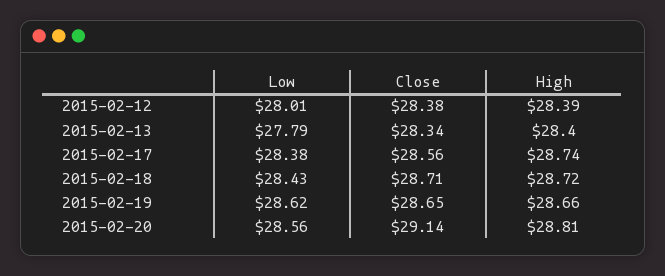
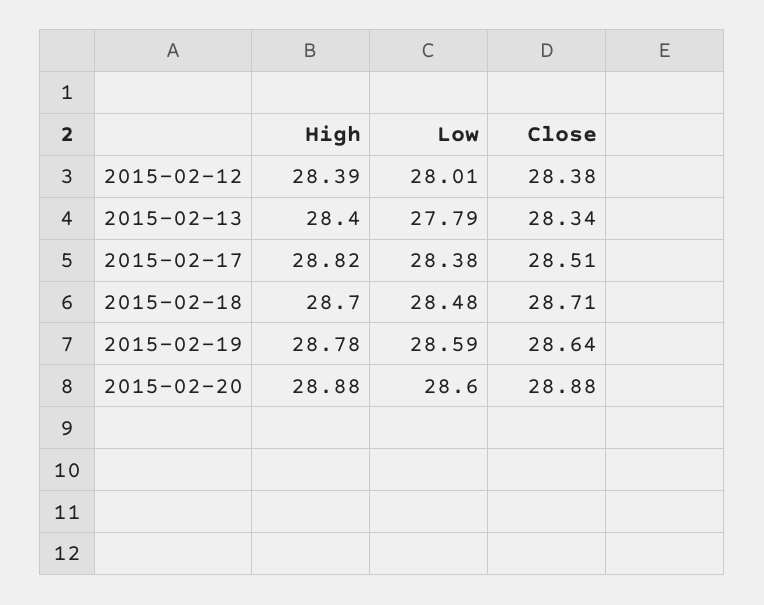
Close, 2015-02-17: 28.56 -> 28.51
High, 2015-02-17: 28.74 -> 28.82
Low, 2015-02-18: 28.43 -> 28.48
High, 2015-02-18: 28.72 -> 28.7
Low, 2015-02-19: 28.62 -> 28.59
Close, 2015-02-19: 28.65 -> 28.64
High, 2015-02-19: 28.66 -> 28.78
Low, 2015-02-20: 28.56 -> 28.6
Close, 2015-02-20: 29.14 -> 28.88
High, 2015-02-20: 28.81 -> 28.88

